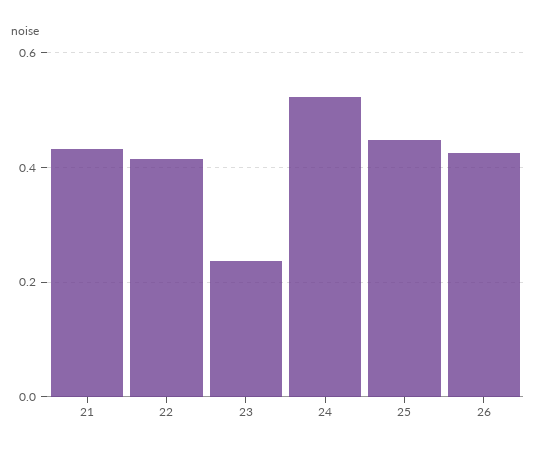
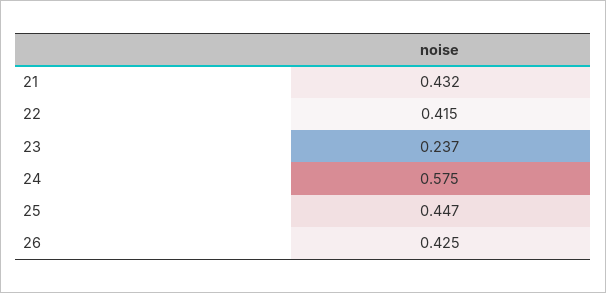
24: 0.52 -> 0.575

